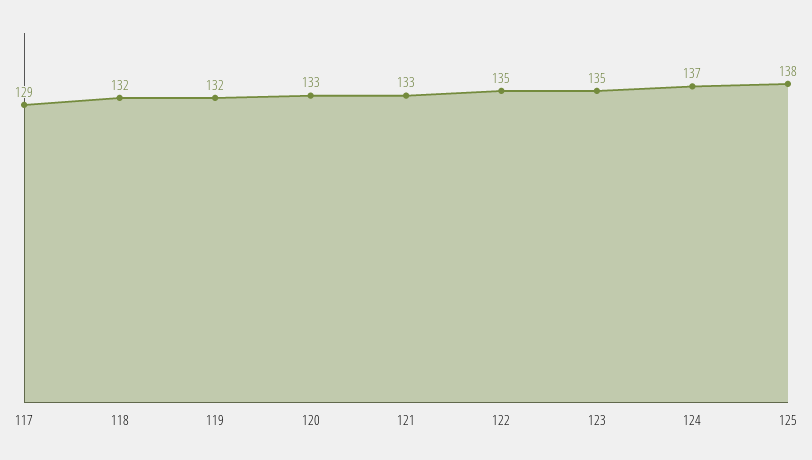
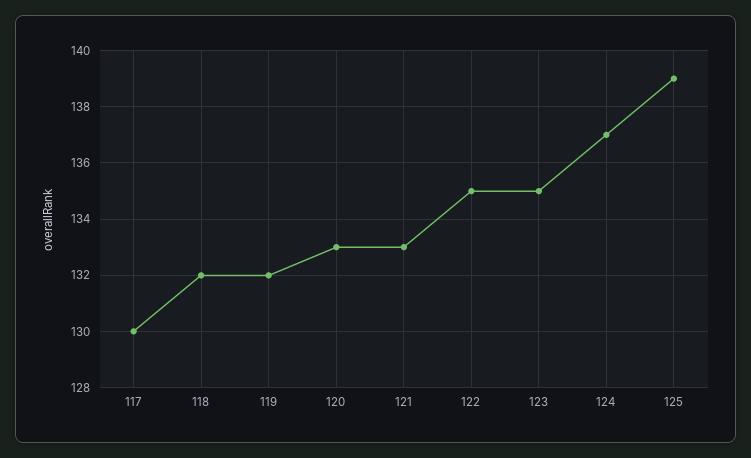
117: 129 -> 130
125: 138 -> 139

